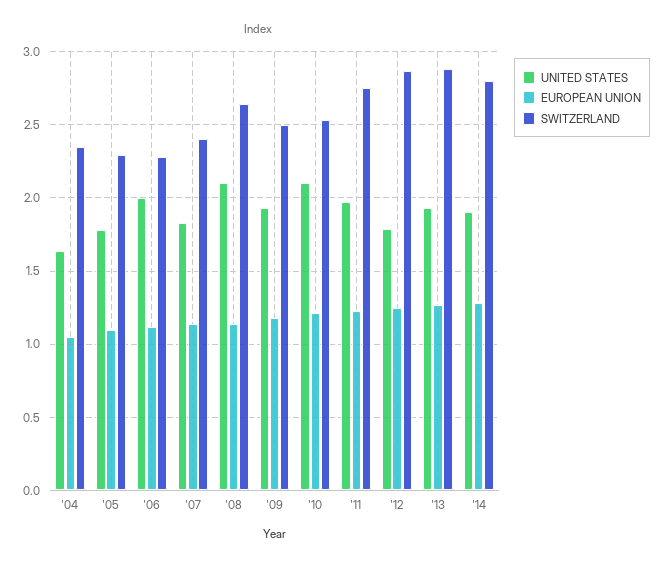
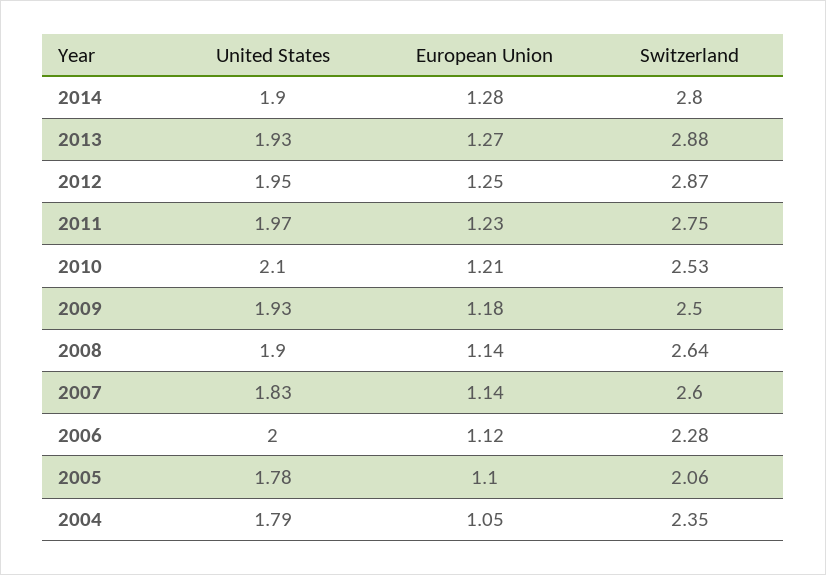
UNITED STATES, '04: 1.65 -> 1.79
SWITZERLAND, '05: 2.3 -> 2.06
SWITZERLAND, '07: 2.4 -> 2.6
UNITED STATES, '08: 2.1 -> 1.9
UNITED STATES, '12: 1.8 -> 1.95

